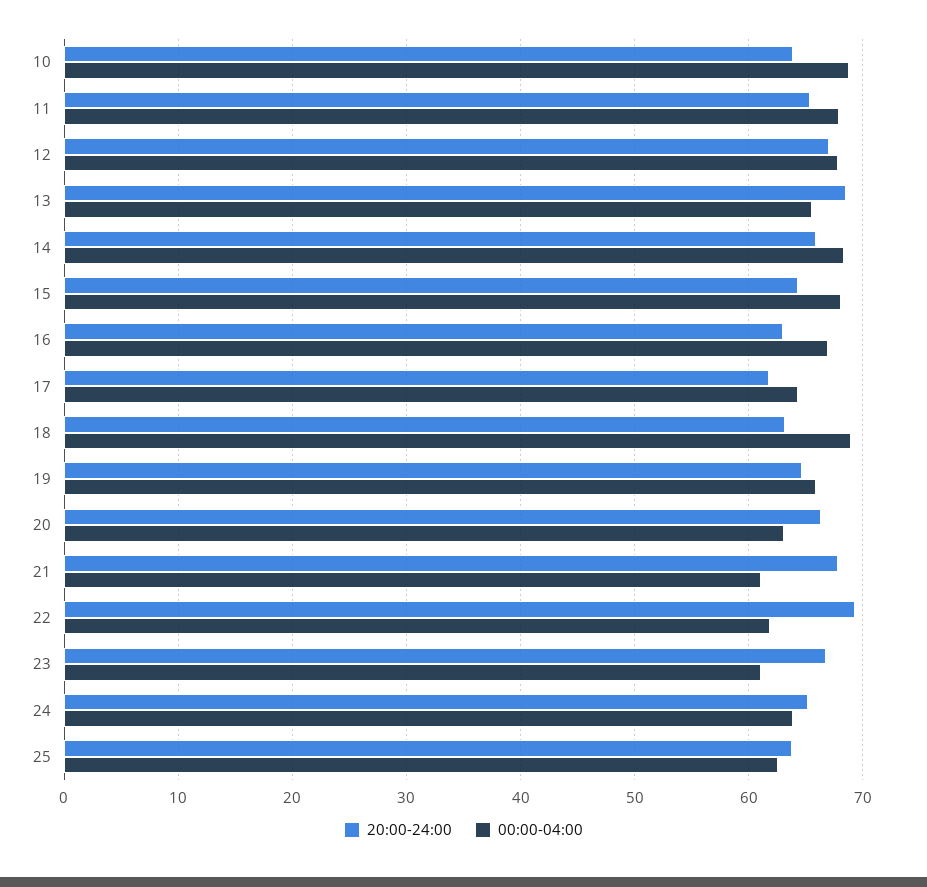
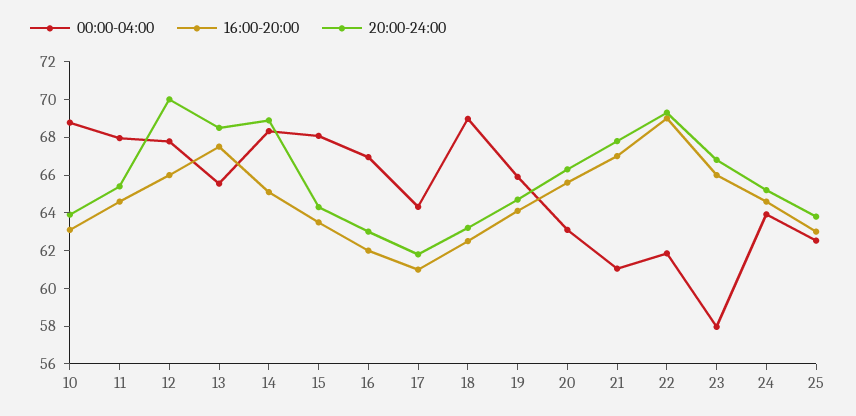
20:00-24:00, 12: 67 -> 70
20:00-24:00, 14: 66 -> 69
00:00-04:00, 23: 61 -> 58
16:00-20:00, 10: none -> 63
16:00-20:00, 11: none -> 64.5
16:00-20:00, 12: none -> 66
16:00-20:00, 13: none -> 67.5
16:00-20:00, 14: none -> 65
16:00-20:00, 15: none -> 63.5
16:00-20:00, 16: none -> 62
16:00-20:00, 17: none -> 61
16:00-20:00, 18: none -> 62.5
16:00-20:00, 19: none -> 64
16:00-20:00, 20: none -> 65.5
16:00-20:00, 21: none -> 67
16:00-20:00, 22: none -> 69
16:00-20:00, 23: none -> 66
16:00-20:00, 24: none -> 64.5
16:00-20:00, 25: none -> 63

